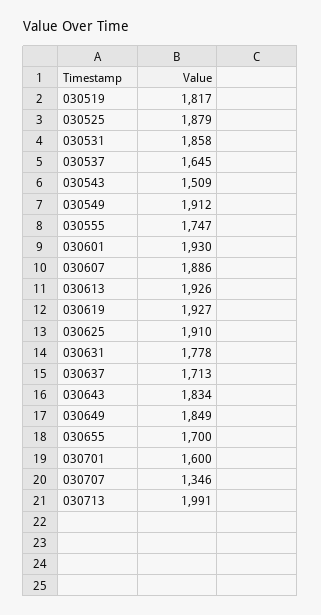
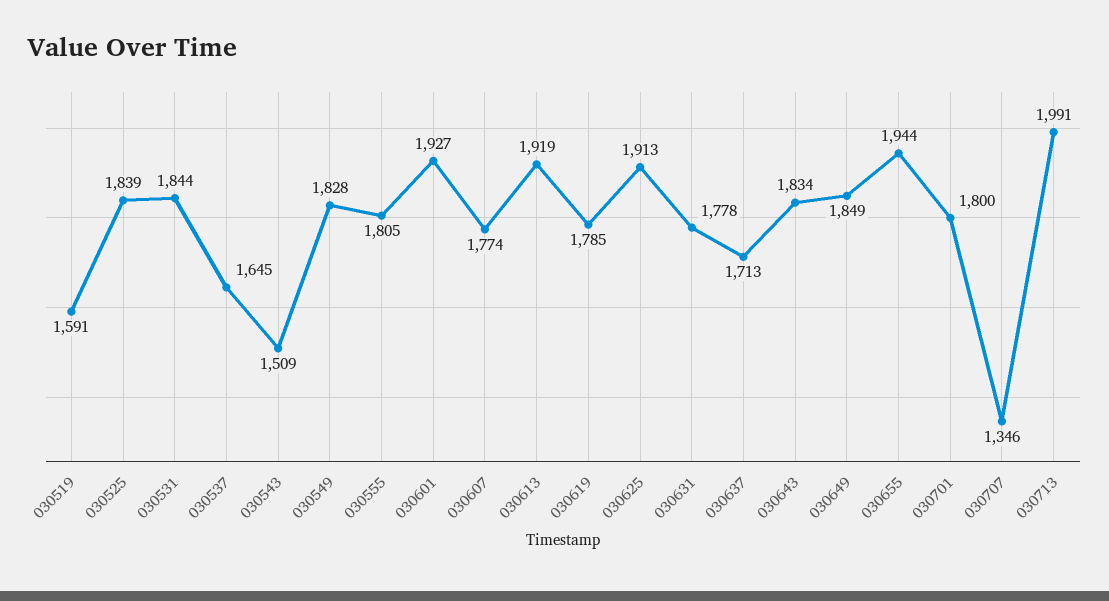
030519: 1817 -> 1591
030525: 1879 -> 1839
030531: 1858 -> 1844
030549: 1912 -> 1828
030555: 1747 -> 1805
030601: 1930 -> 1927
030607: 1886 -> 1774
030613: 1926 -> 1919
030619: 1927 -> 1785
030625: 1910 -> 1913
030655: 1700 -> 1944
030701: 1600 -> 1800

